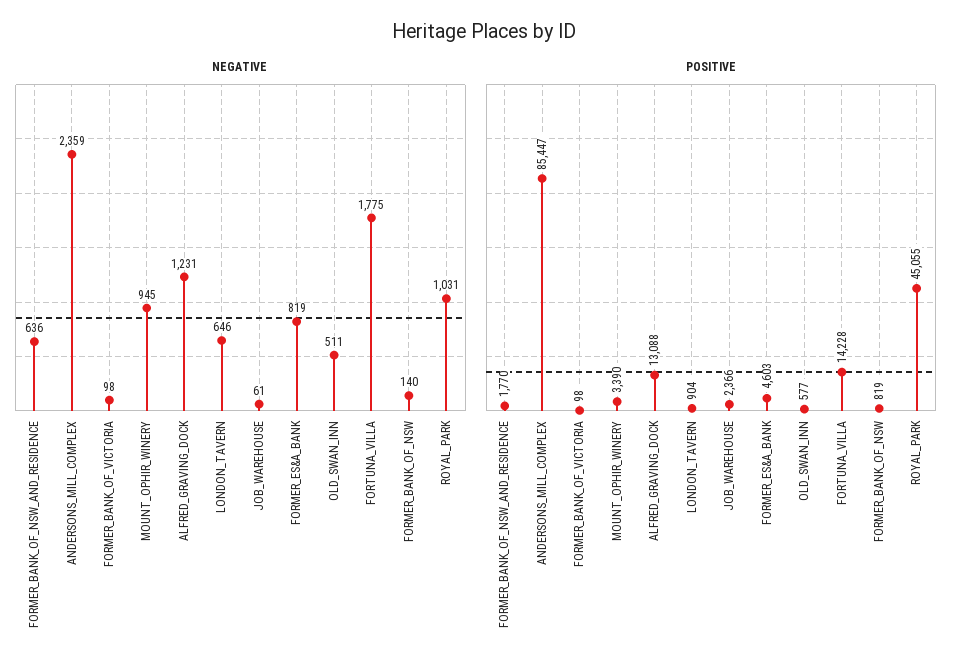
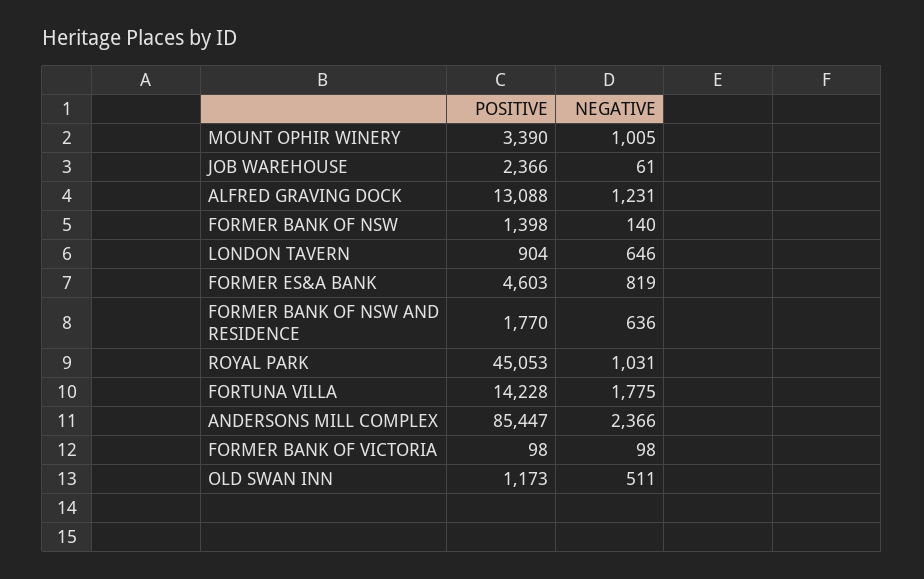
NEGATIVE, ANDERSONS_MILL_COMPLEX: 2359 -> 2366
NEGATIVE, MOUNT_OPHIR_WINERY: 945 -> 1005
POSITIVE, OLD_SWAN_INN: 577 -> 1173
POSITIVE, FORMER_BANK_OF_NSW: 819 -> 1398
POSITIVE, ROYAL_PARK: 45055 -> 45053

